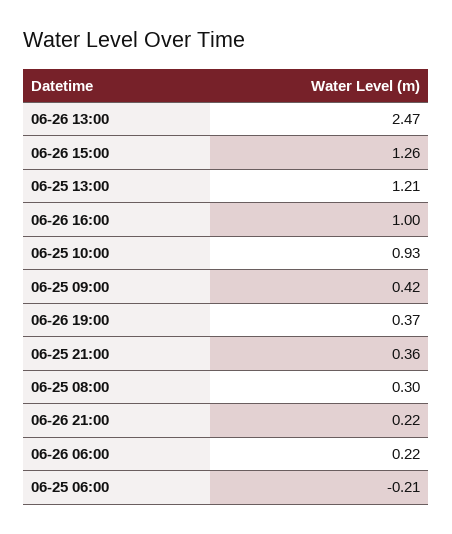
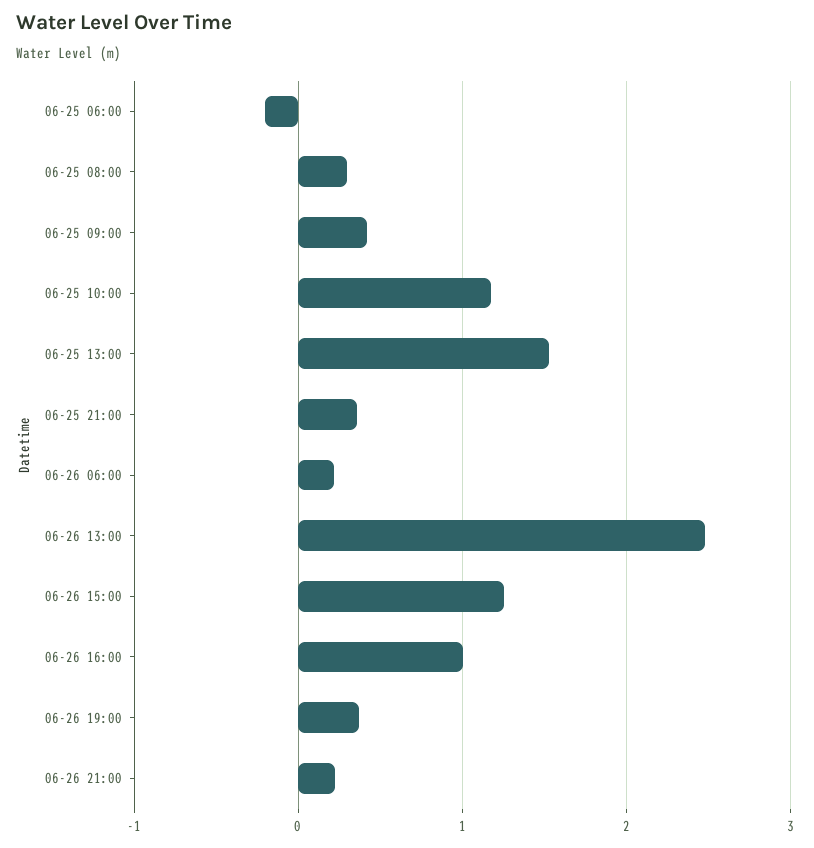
06-25 13:00: 1.21 -> 1.5
06-25 10:00: 0.93 -> 1.2

